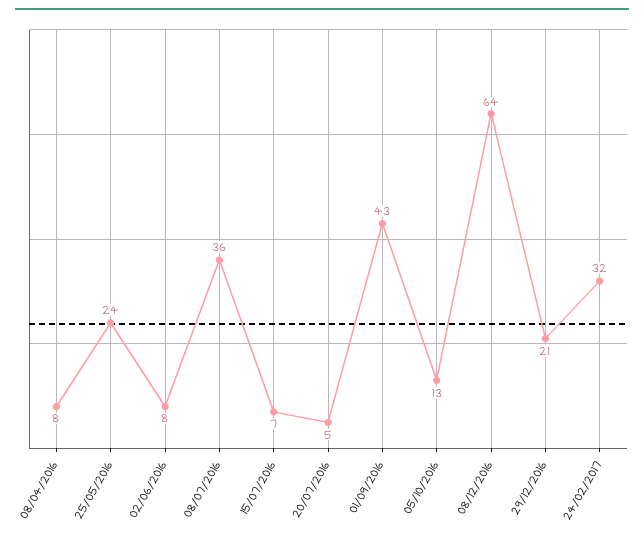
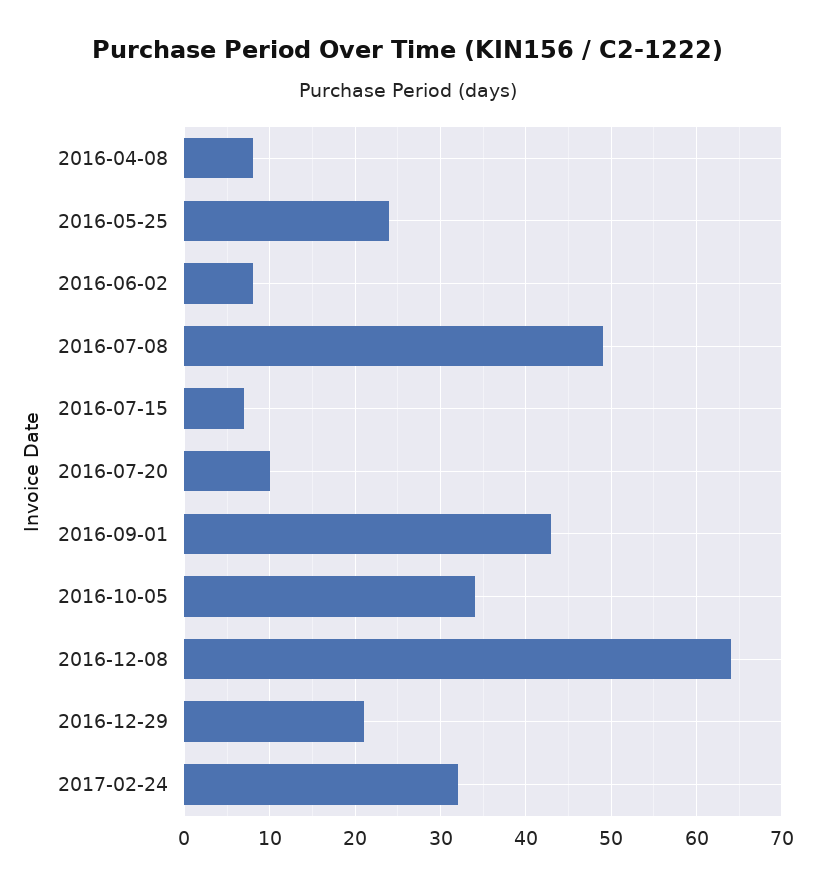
08/07/2016: 36 -> 49
20/07/2016: 5 -> 10
05/10/2016: 13 -> 34

